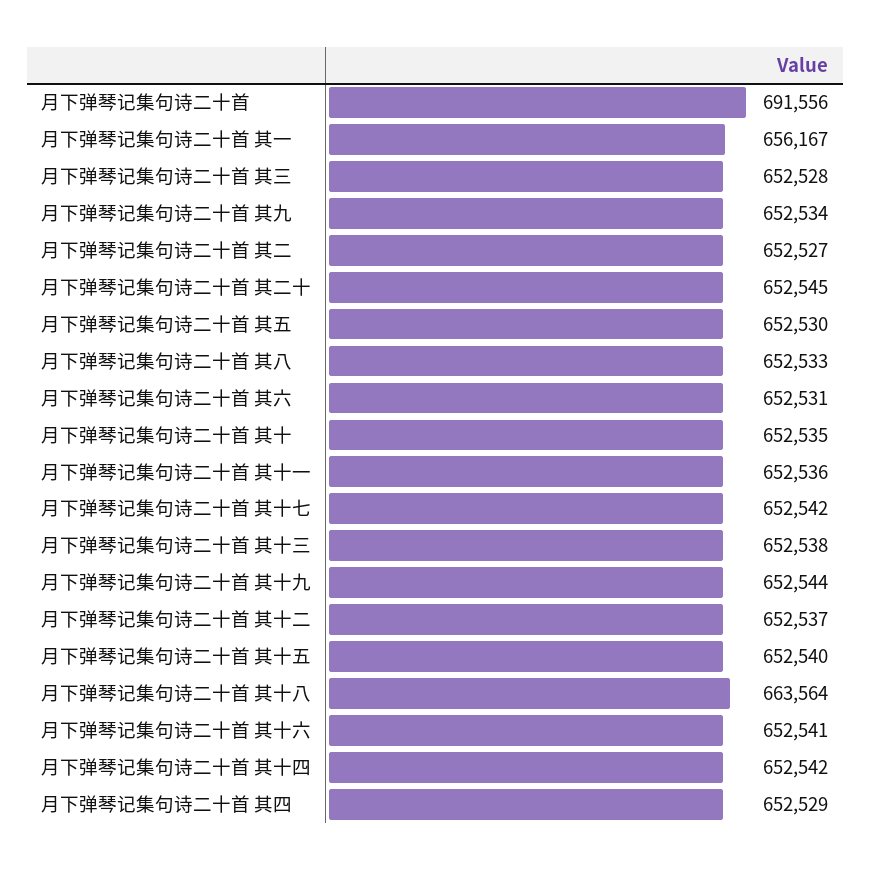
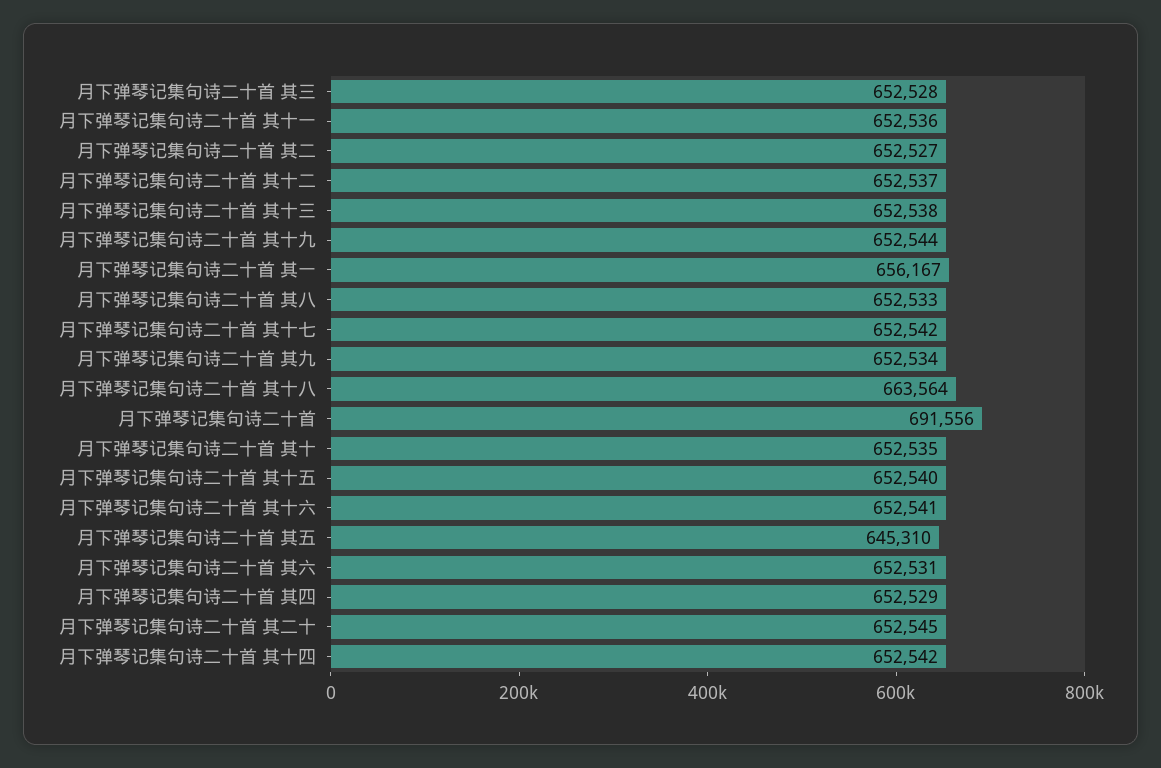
月下弹琴记集句诗二十首 其五: 652530 -> 645310

